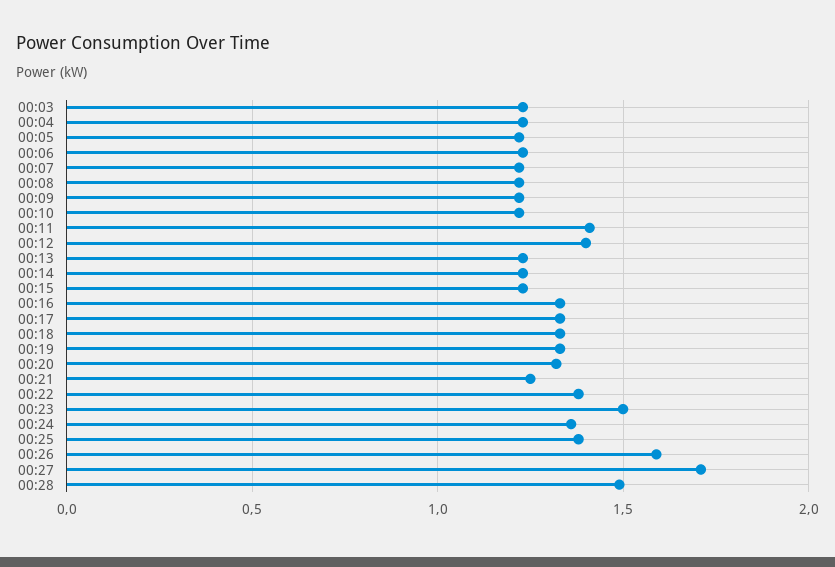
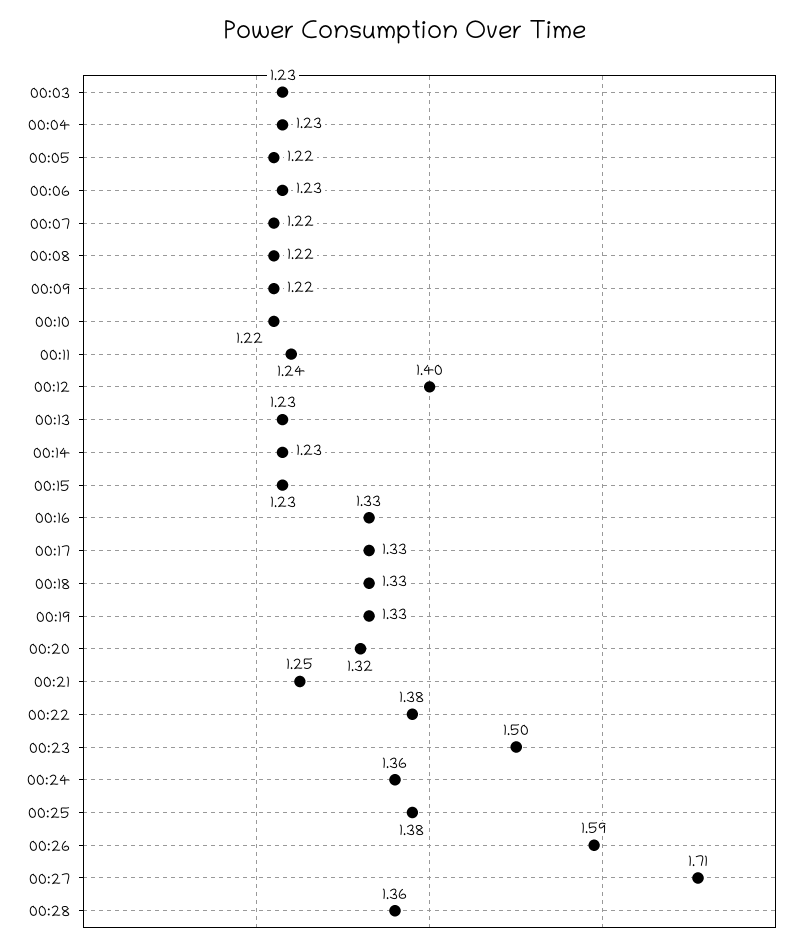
00:11: 1.4 -> 1.24
00:28: 1.5 -> 1.36

